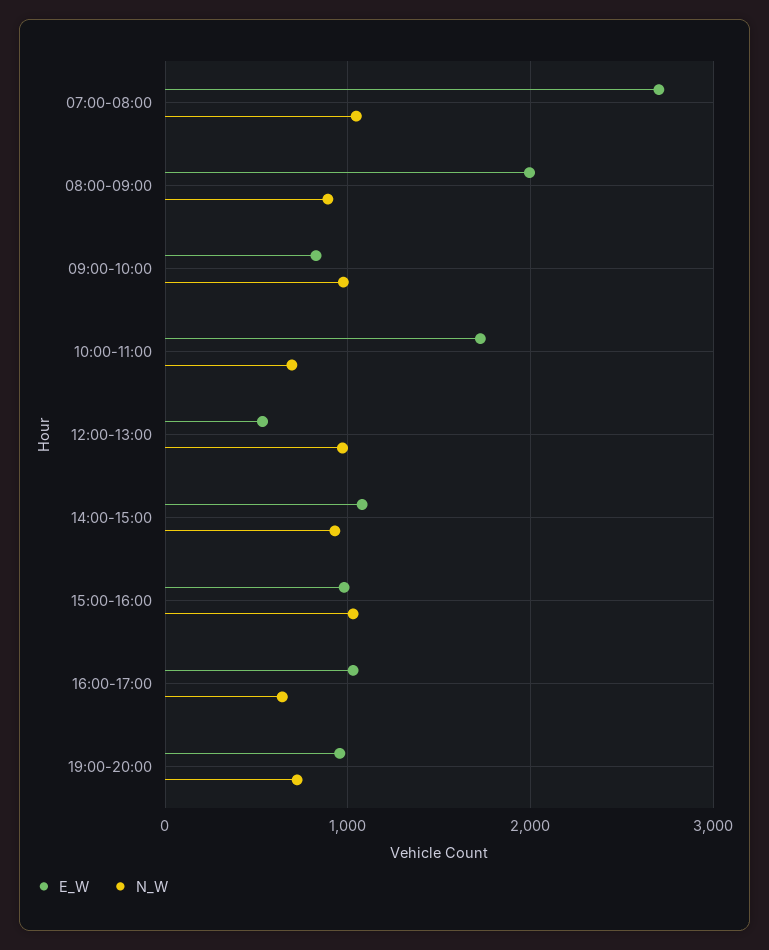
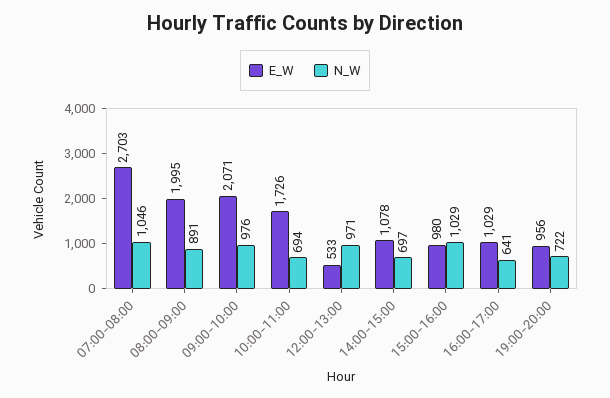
E_W, 09:00-10:00: 800 -> 2071
N_W, 14:00-15:00: 900 -> 697

